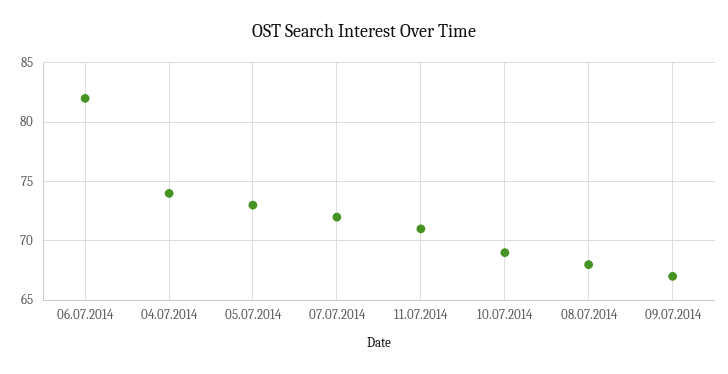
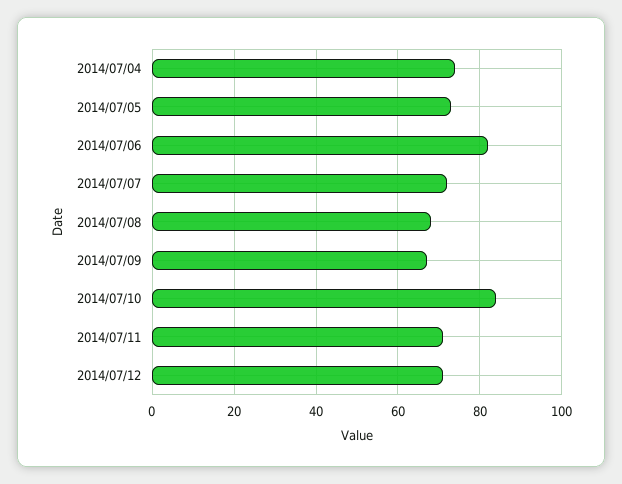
10.07.2014: 69 -> 85
2014/07/12: none -> 70

